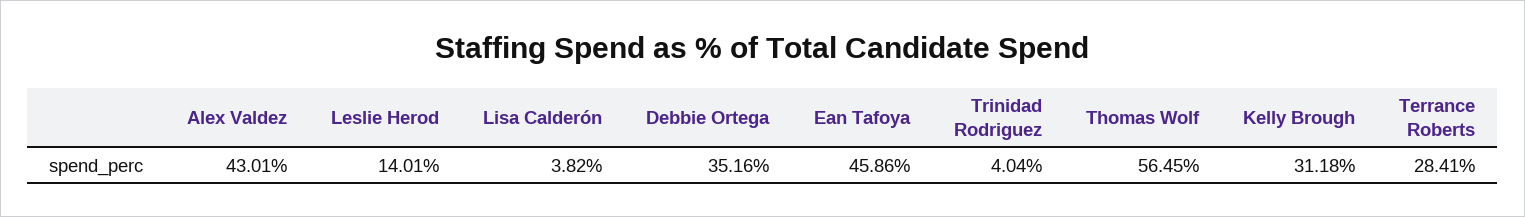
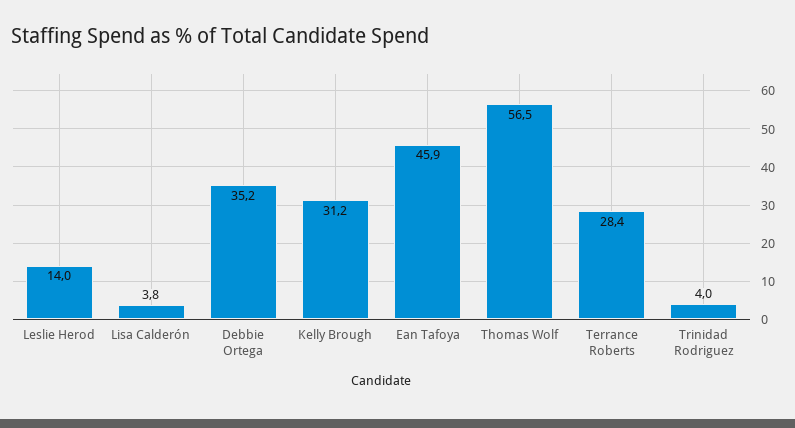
Alex Valdez: 43.01 -> none

